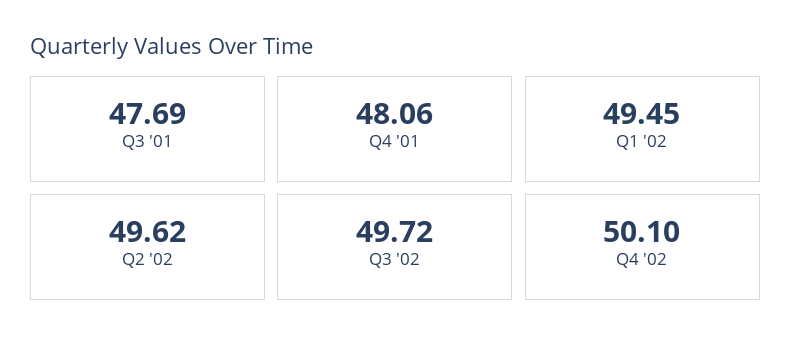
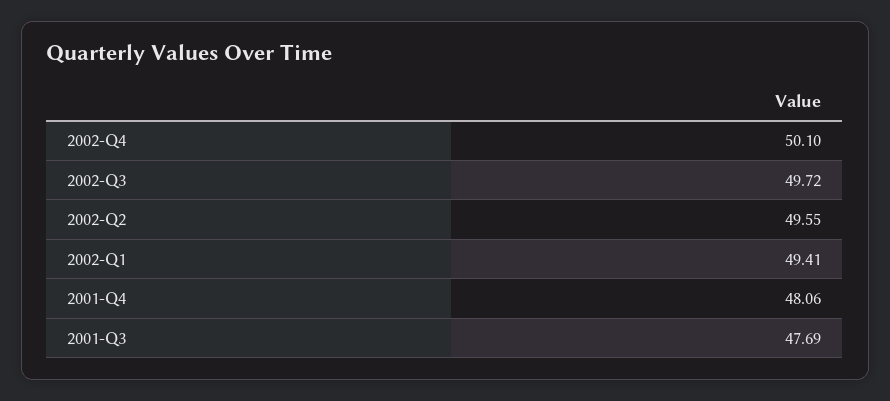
Q1 '02: 49.45 -> 49.41
Q2 '02: 49.62 -> 49.55

